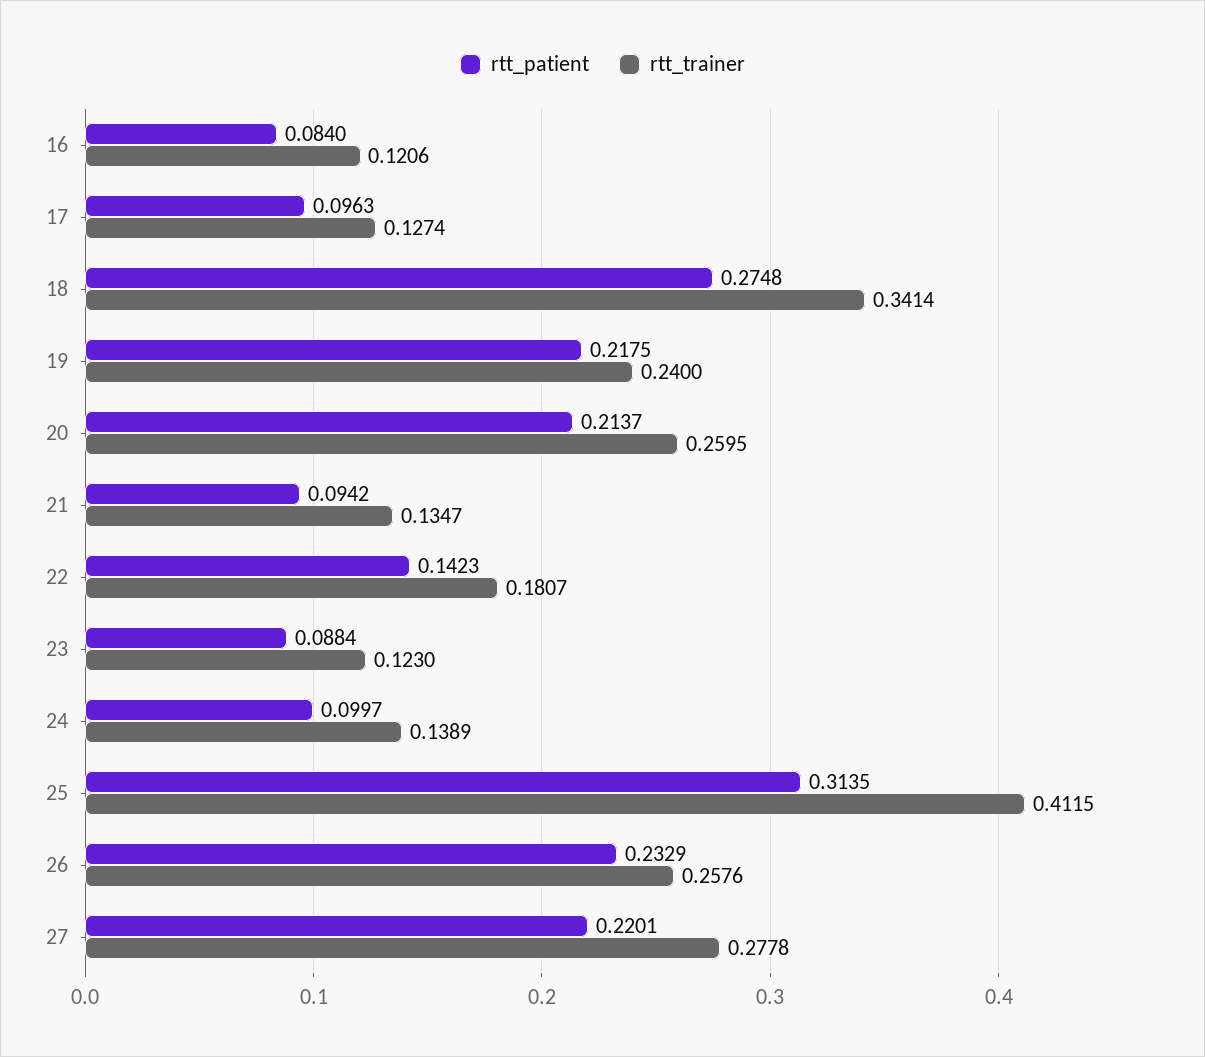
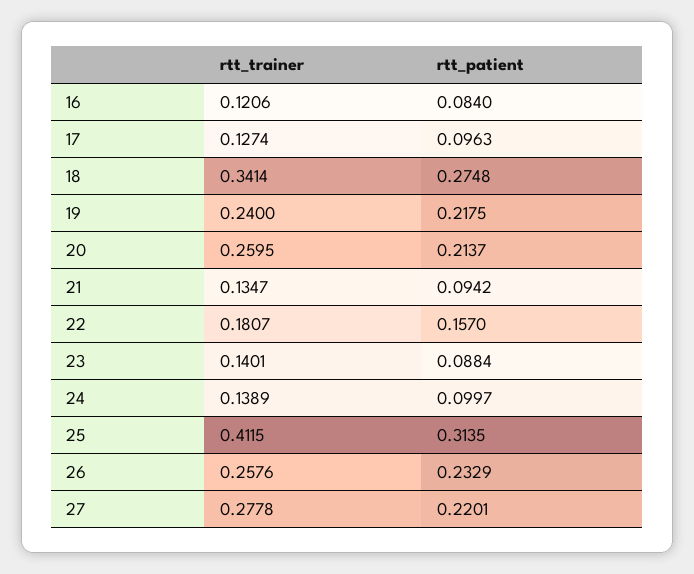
rtt_patient, 22: 0.1423 -> 0.157
rtt_trainer, 23: 0.123 -> 0.1401

